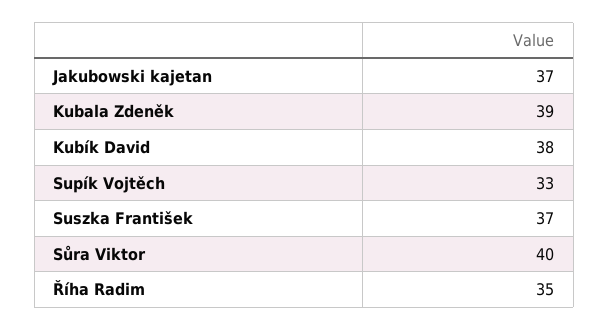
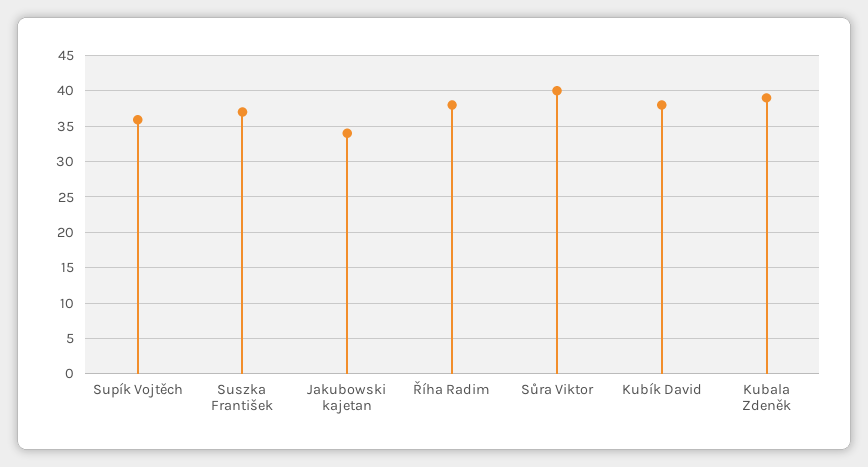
Jakubowski kajetan: 37 -> 34
Supík Vojtěch: 33 -> 36
Říha Radim: 35 -> 38

